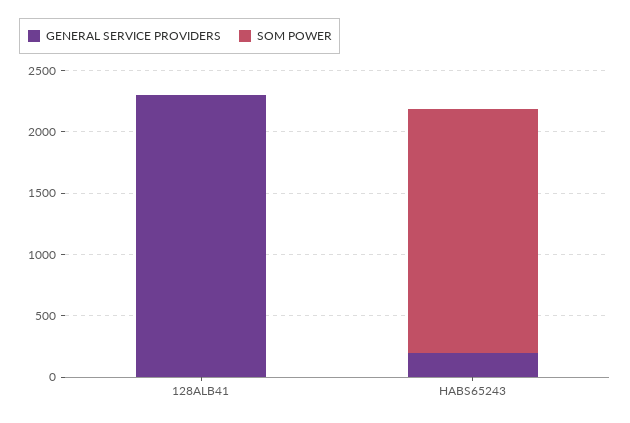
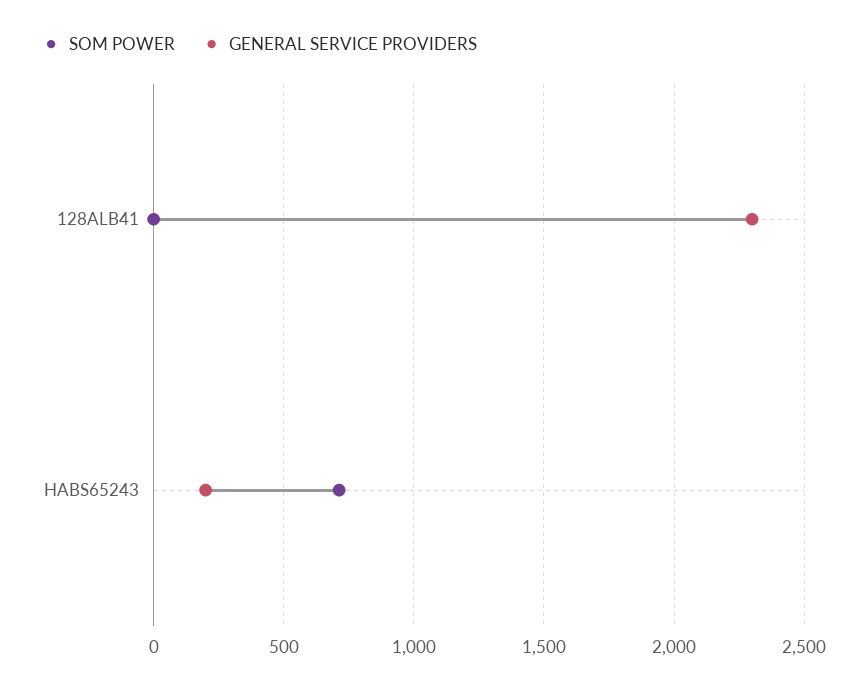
SOM POWER, HABS65243: 2000 -> 700

